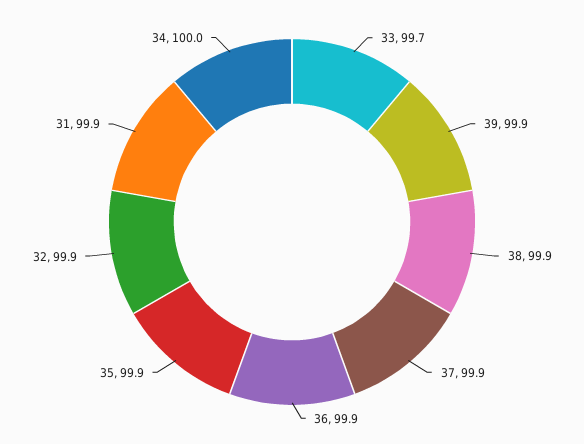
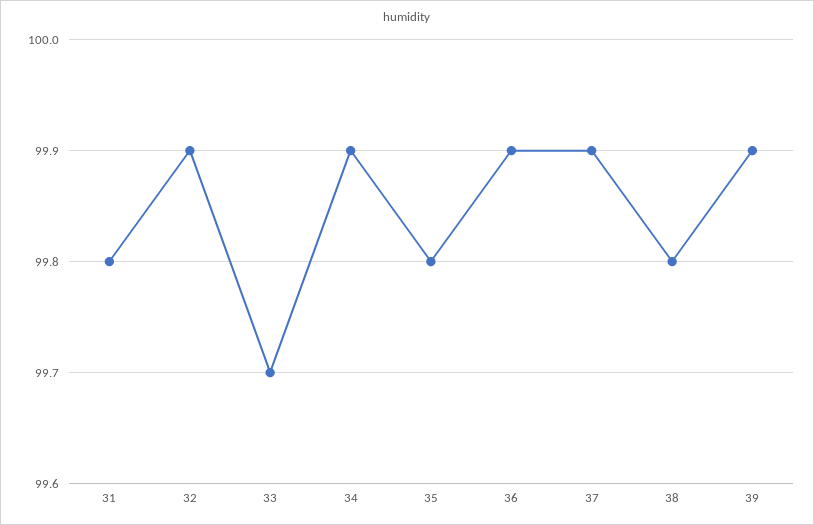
38: 99.9 -> 99.8
35: 99.9 -> 99.8
31: 99.9 -> 99.8
34: 100 -> 99.9

